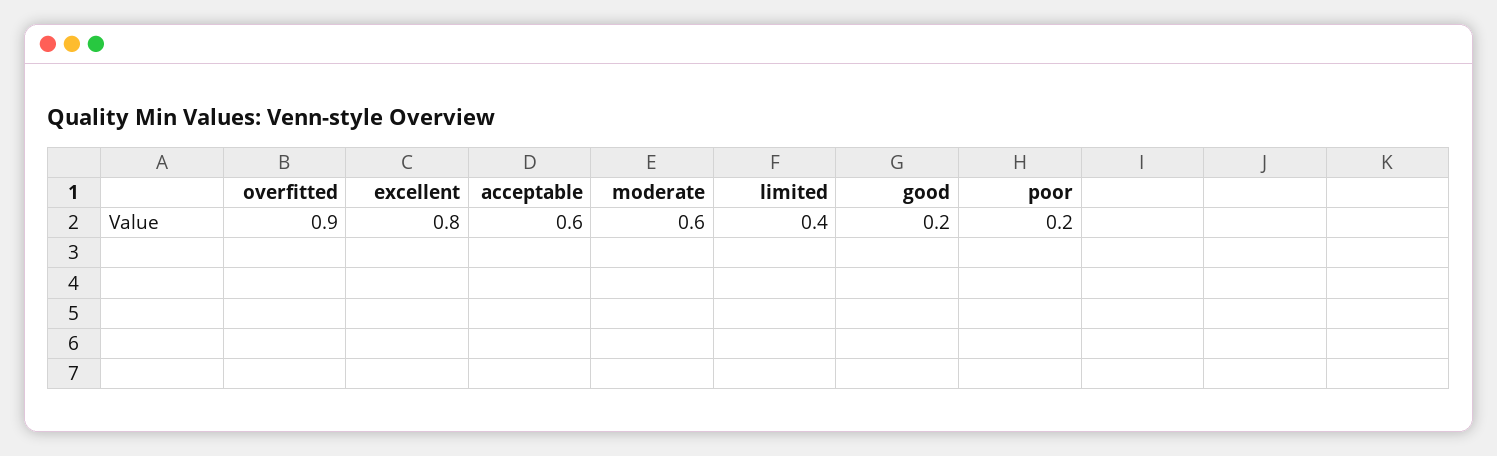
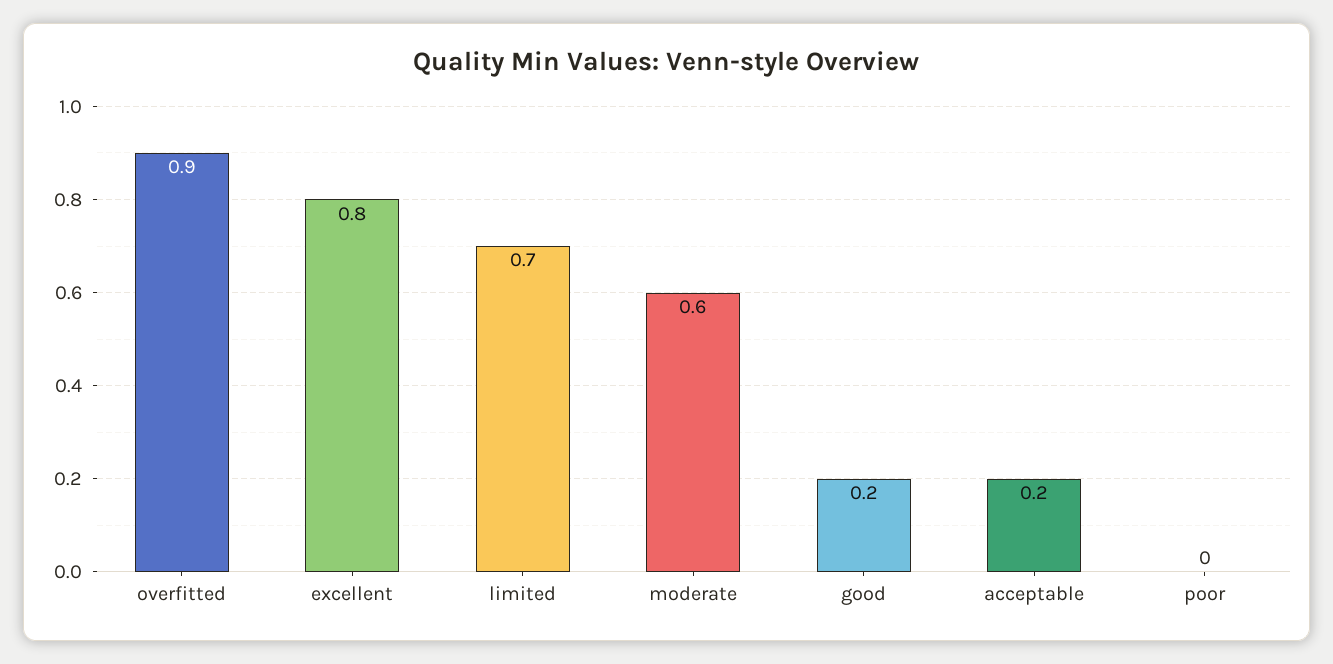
acceptable: 0.6 -> 0.2
limited: 0.4 -> 0.7
poor: 0.2 -> 0

